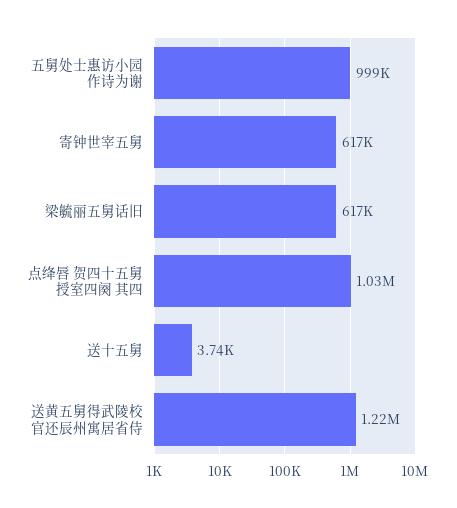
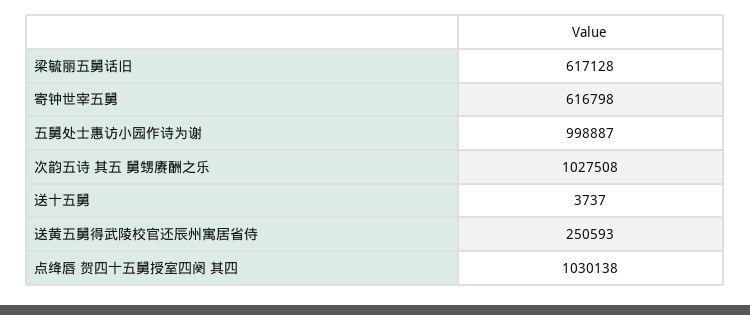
送黄五舅得武陵校官还辰州寓居省侍: 1220000 -> 250593
次韵五诗 其五 舅甥赓酬之乐: none -> 1027508

